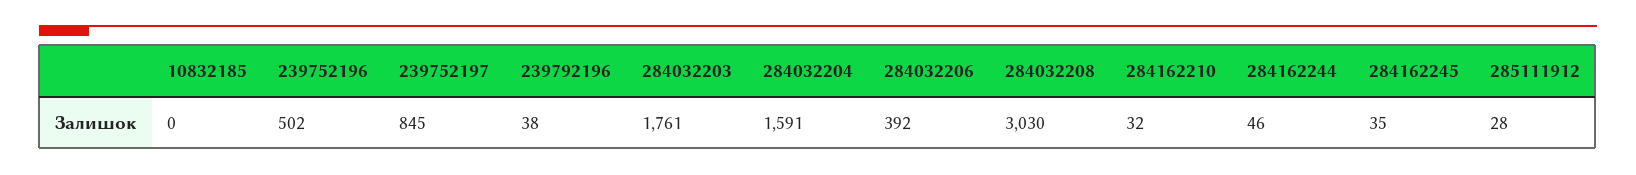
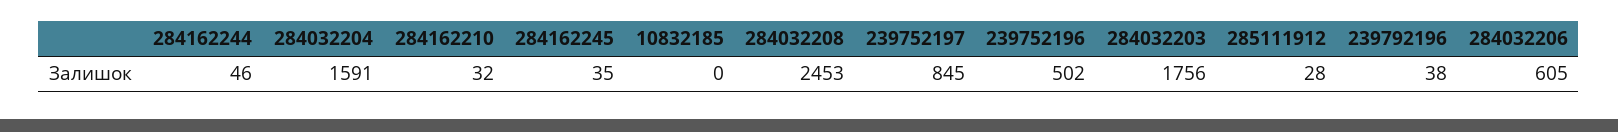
284032203: 1761 -> 1756
284032206: 392 -> 605
284032208: 3030 -> 2453

